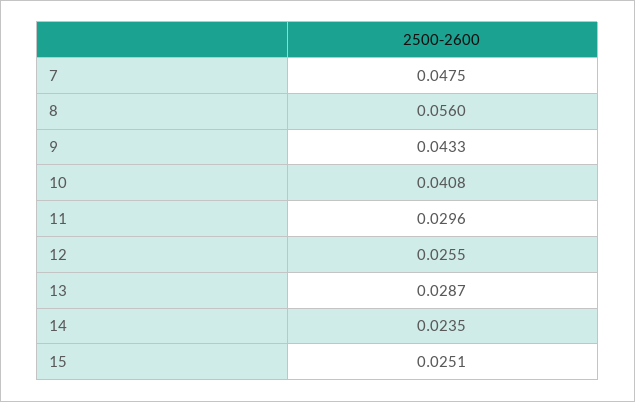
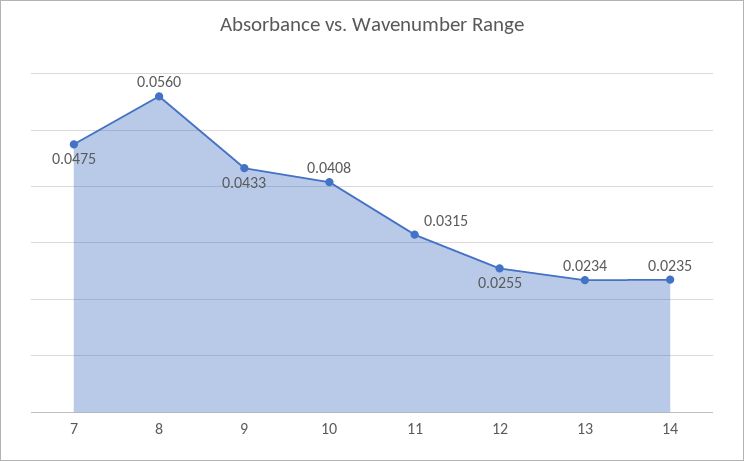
11: 0.0296 -> 0.0315
13: 0.0287 -> 0.0234
15: 0.0251 -> none

